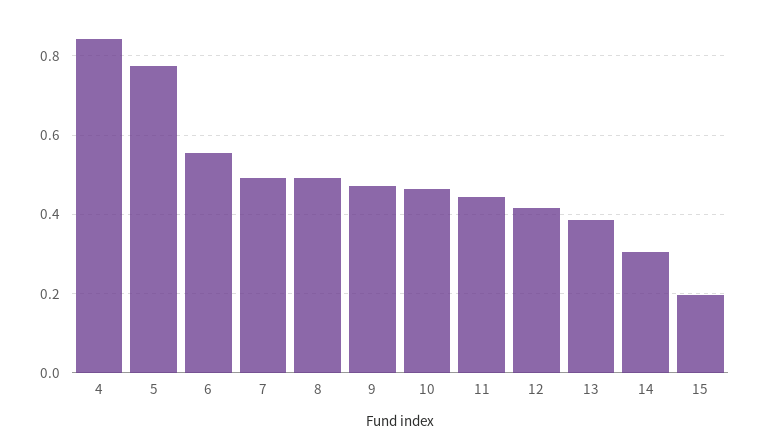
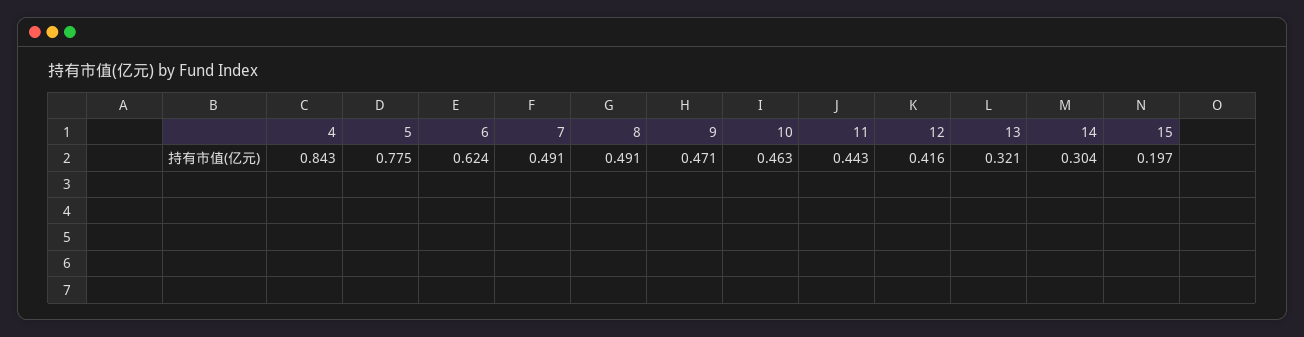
6: 0.56 -> 0.624
13: 0.38 -> 0.321

